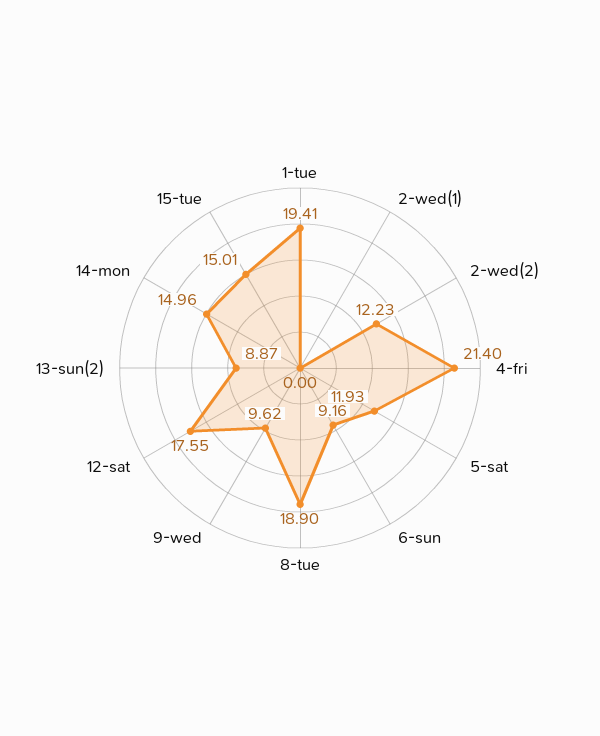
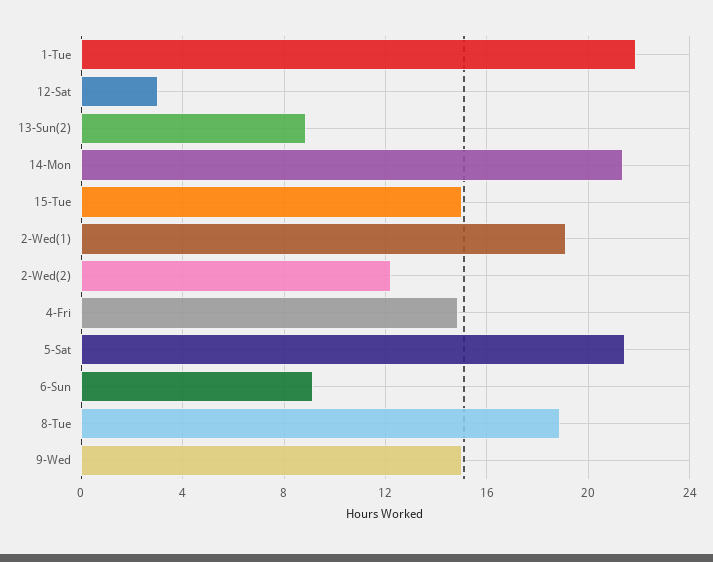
1-tue: 19.41 -> 22
2-wed(1): 0 -> 19
4-fri: 21.4 -> 15
5-sat: 11.93 -> 21.5
9-wed: 9.62 -> 15
12-sat: 17.55 -> 3
14-mon: 14.96 -> 21.5

